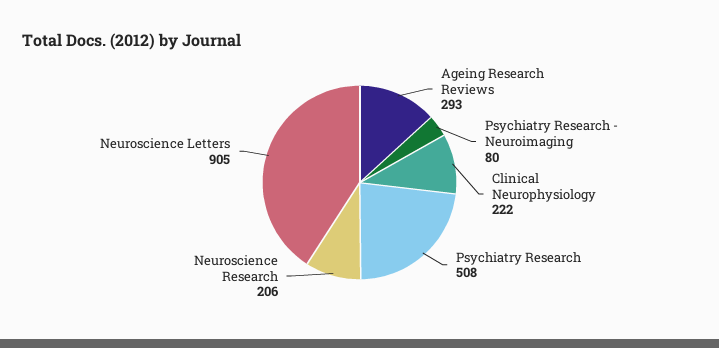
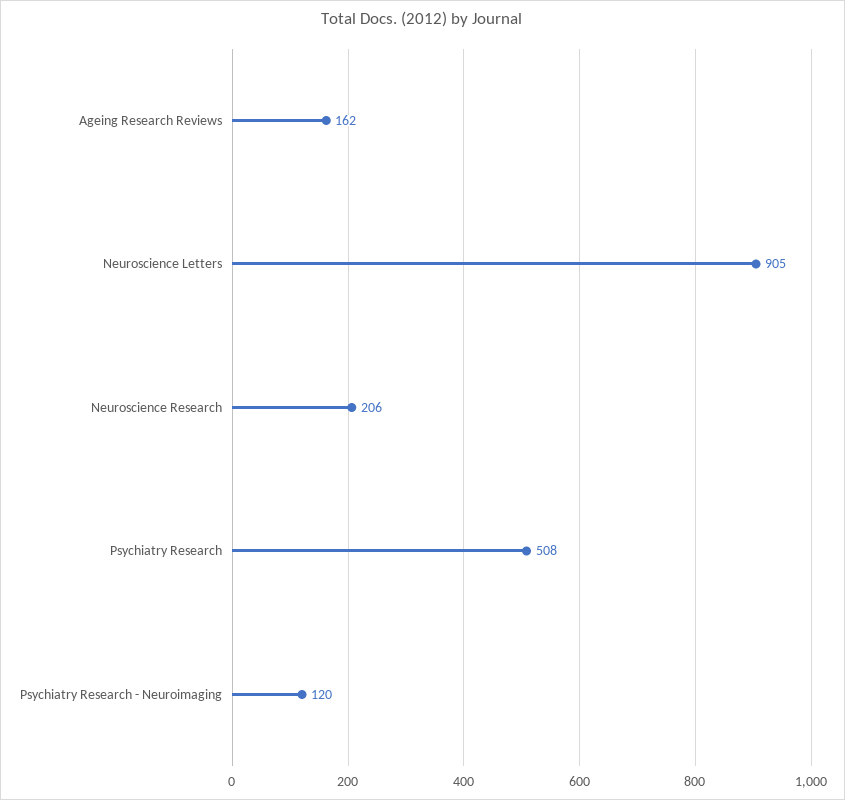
Ageing Research Reviews: 293 -> 162
Psychiatry Research - Neuroimaging: 80 -> 120
Clinical Neurophysiology: 222 -> none

